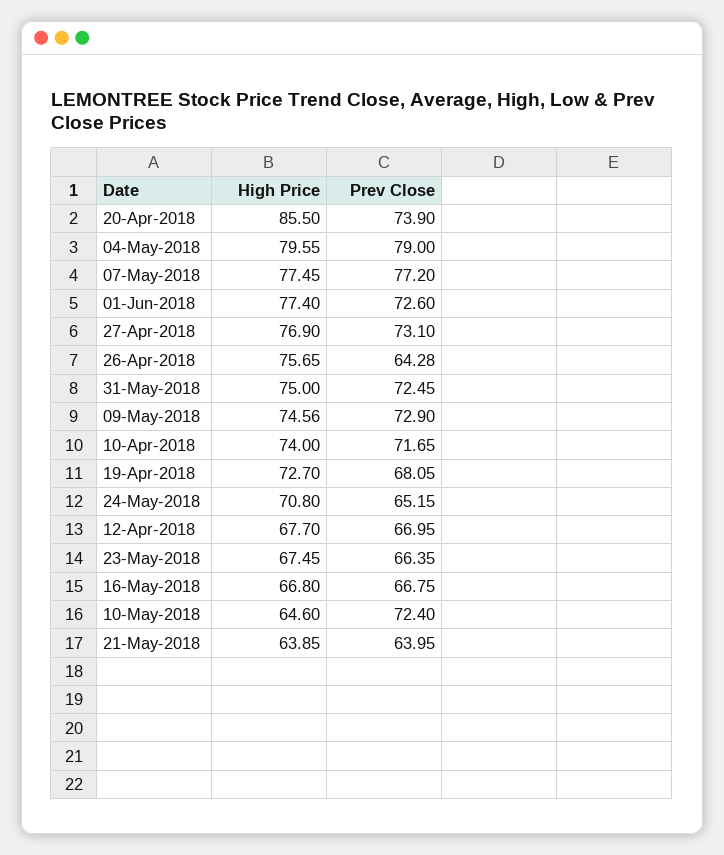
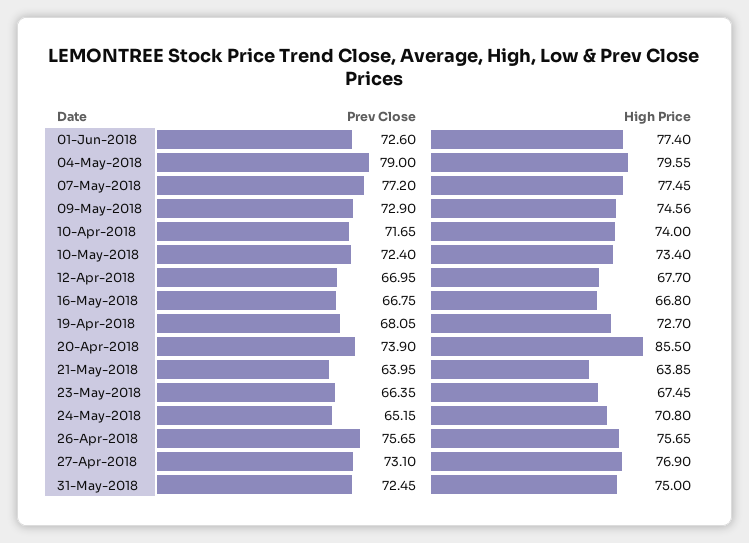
Prev Close, 26-Apr-2018: 64.28 -> 75.65
High Price, 10-May-2018: 64.6 -> 73.4

